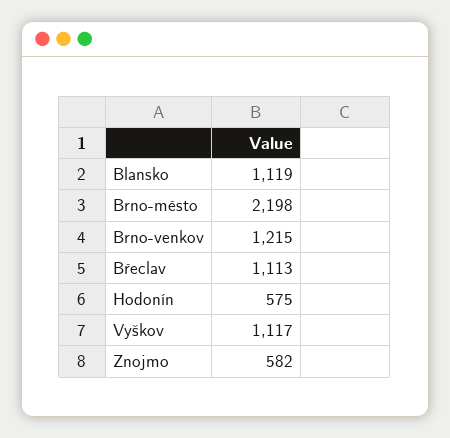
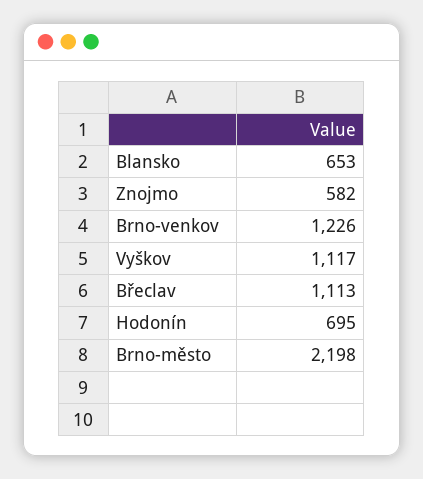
Blansko: 1119 -> 653
Brno-venkov: 1215 -> 1226
Hodonín: 575 -> 695

